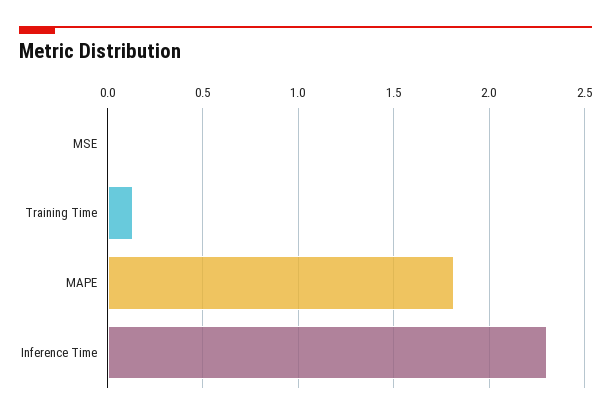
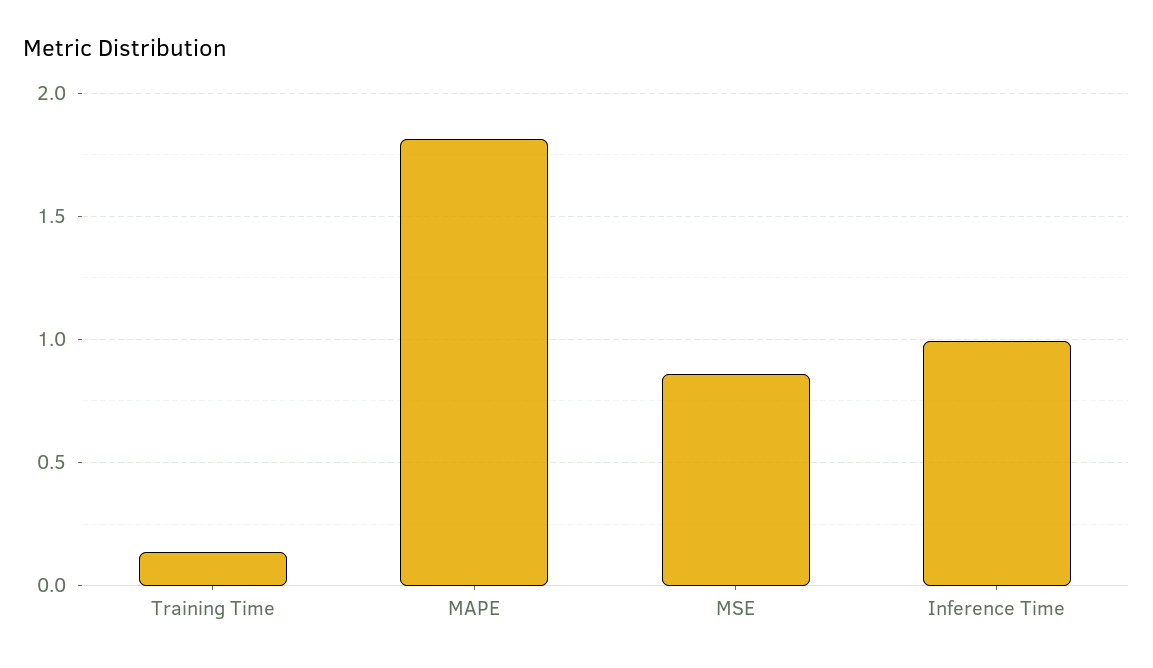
MSE: 0 -> 0.85
Inference Time: 2.3 -> 1

